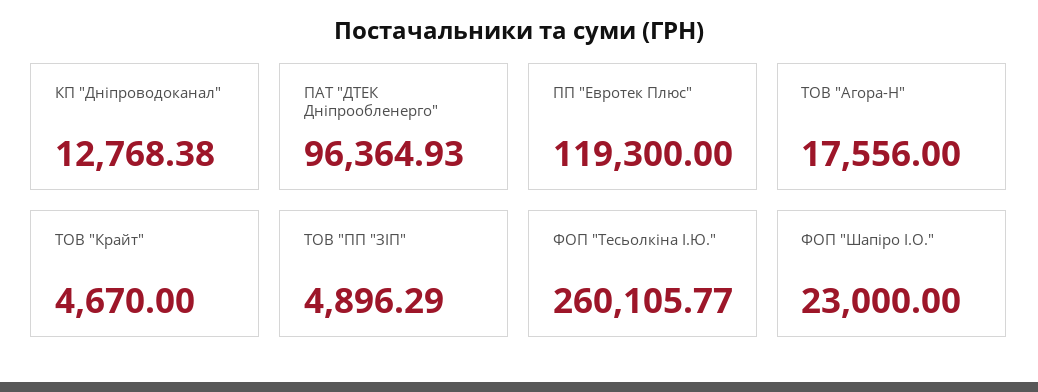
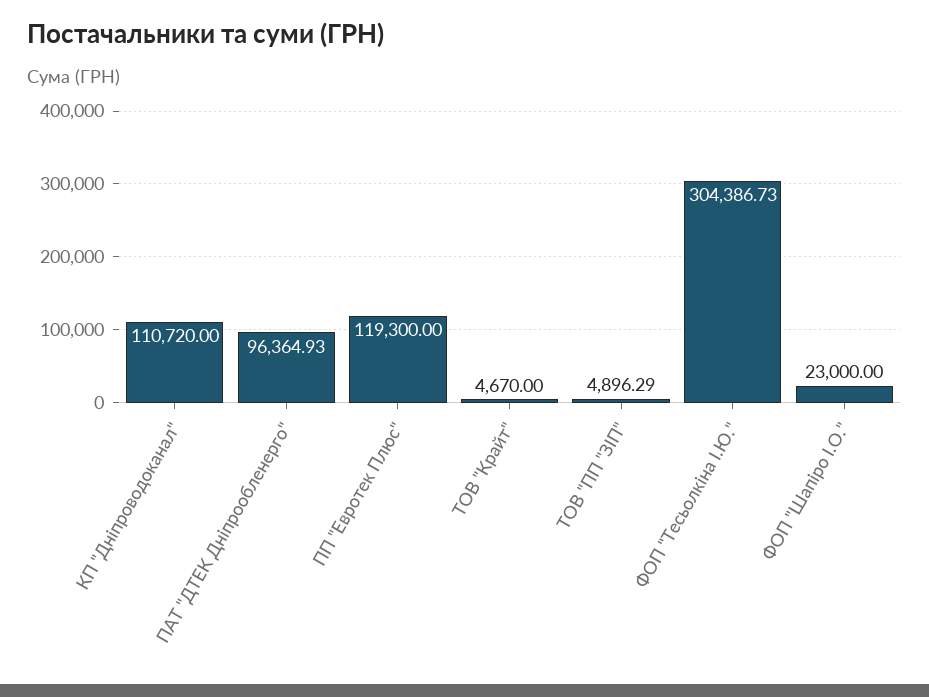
КП "Дніпроводоканал": 12768.38 -> 110720
ТОВ "Агора-Н": 17556 -> none
ФОП "Тесьолкіна І.Ю.": 260105.77 -> 304386.73

